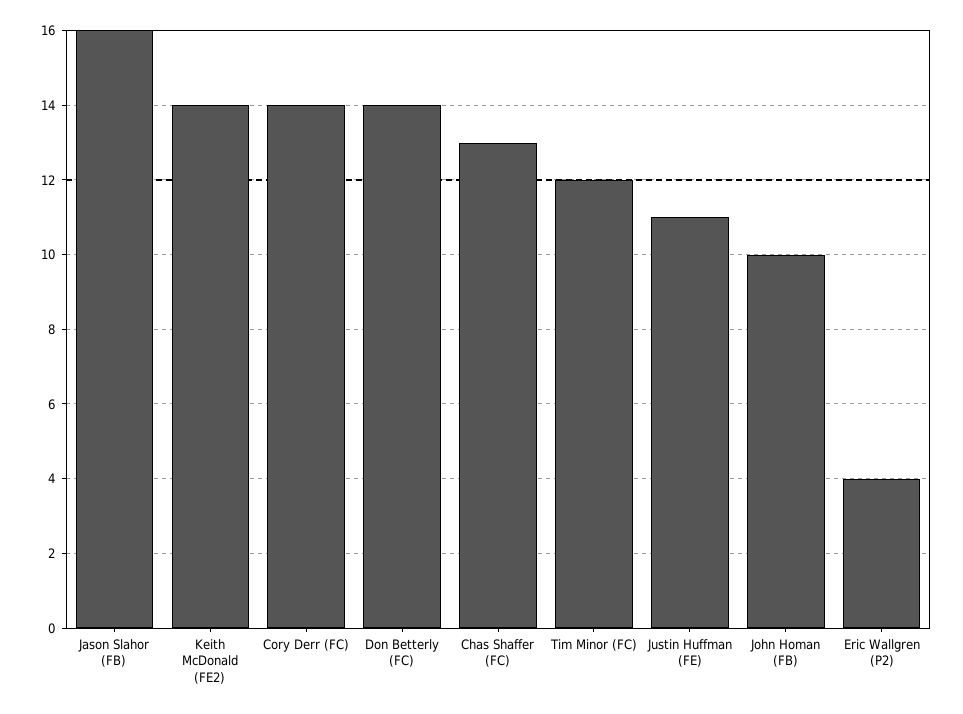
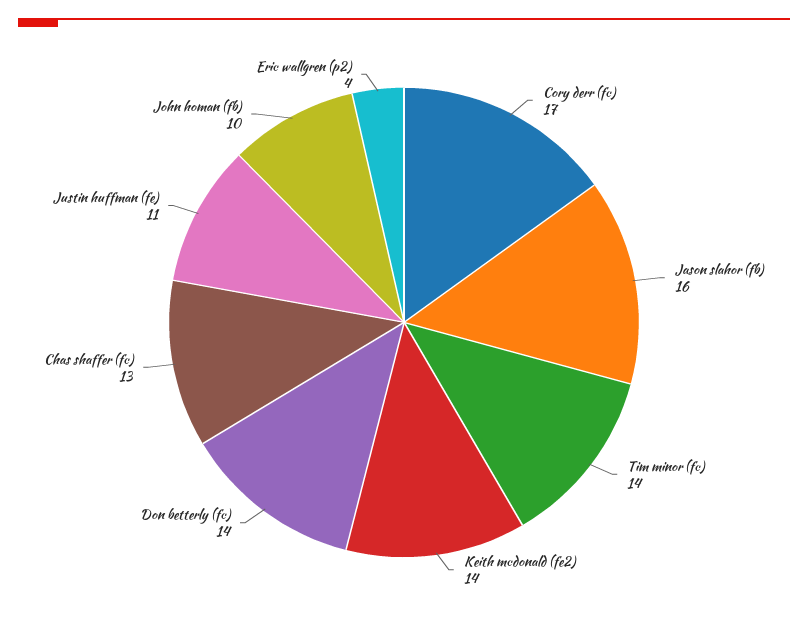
Cory Derr (FC): 14 -> 17
Tim Minor (FC): 12 -> 14

